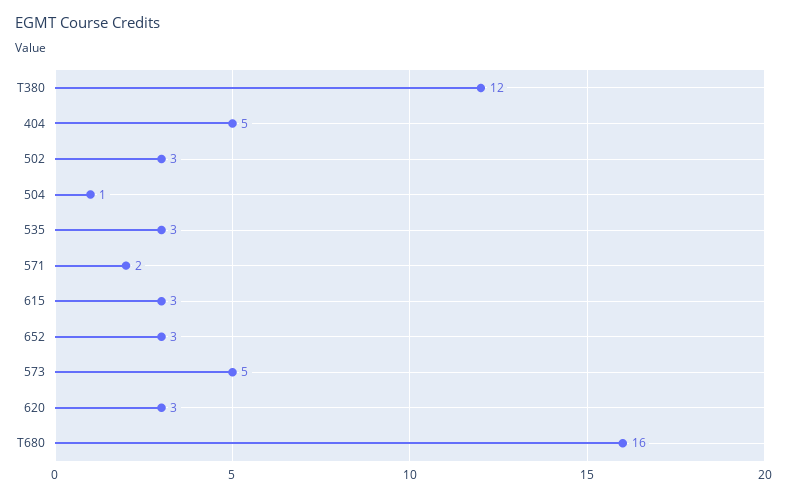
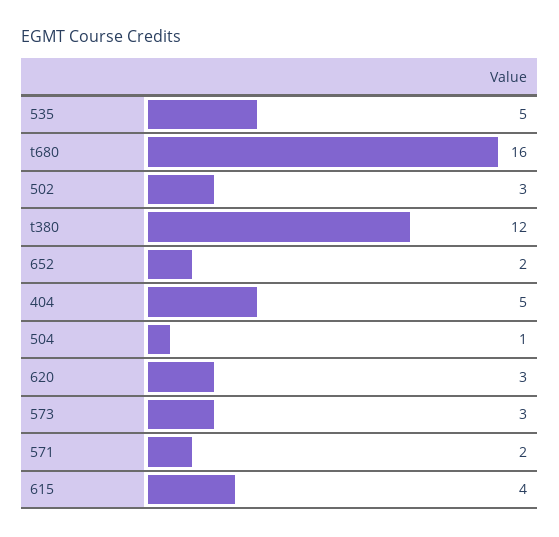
535: 3 -> 5
615: 3 -> 4
652: 3 -> 2
573: 5 -> 3

